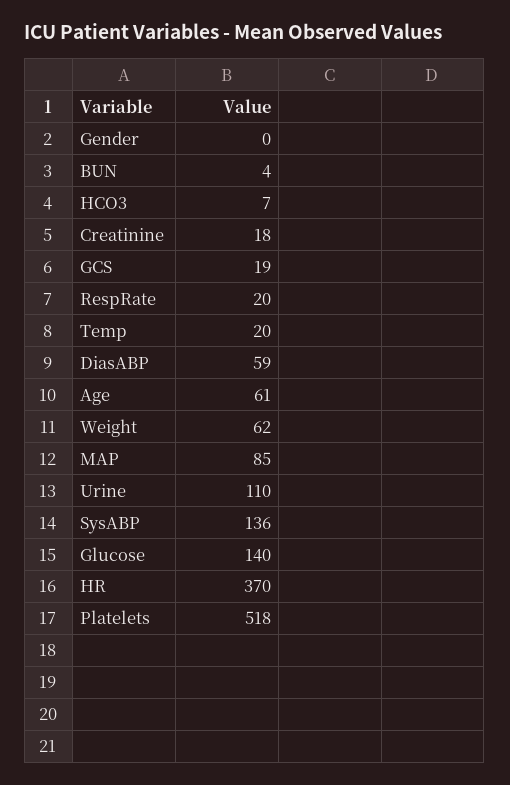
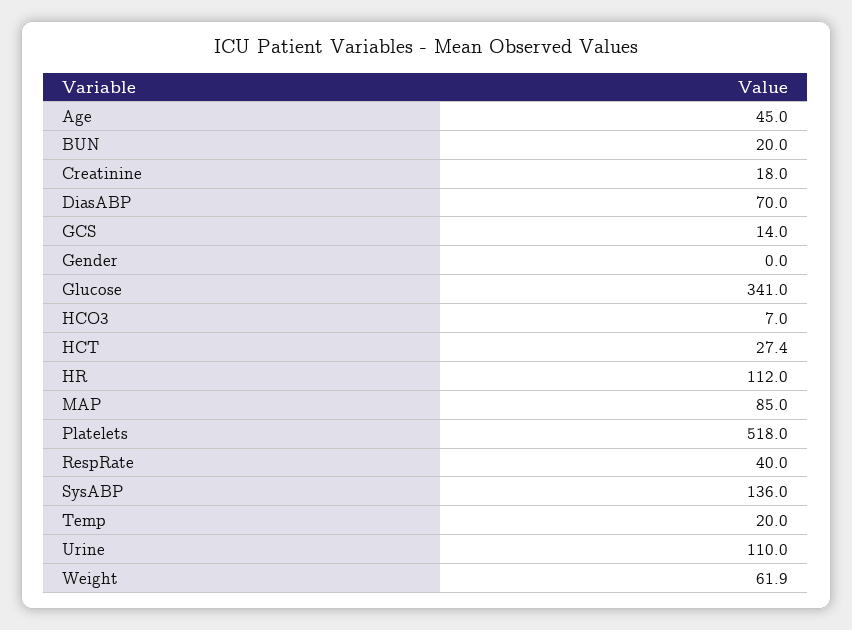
BUN: 4 -> 20
GCS: 19 -> 14
RespRate: 20 -> 40
DiasABP: 59 -> 70
Age: 61 -> 45
Glucose: 140 -> 341
HR: 370 -> 112
HCT: none -> 27.4

